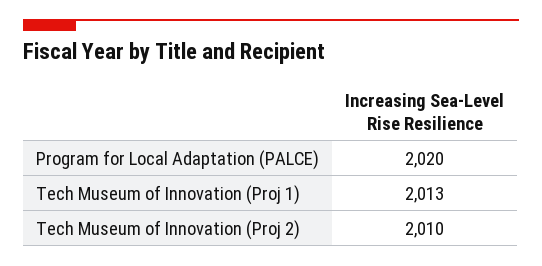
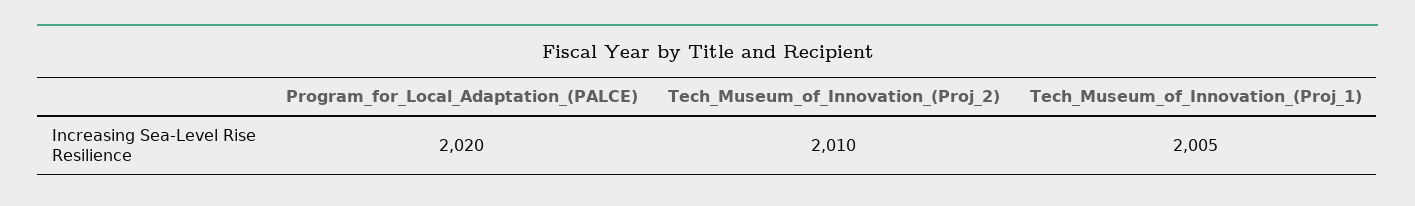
Tech Museum of Innovation (Proj 1): 2013 -> 2005

